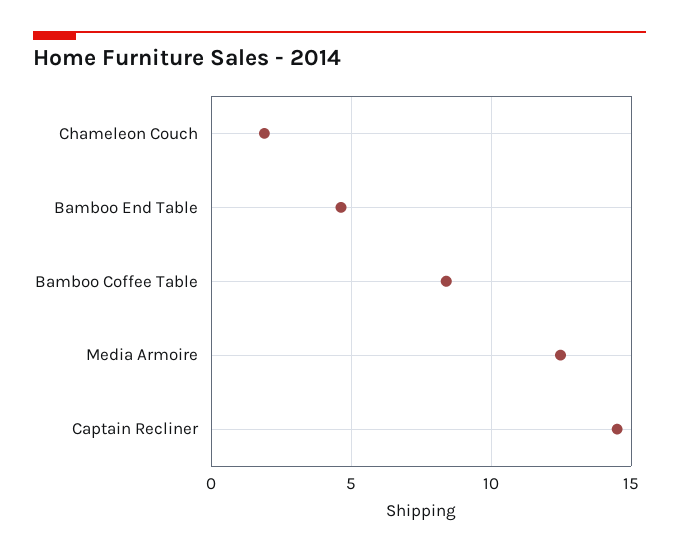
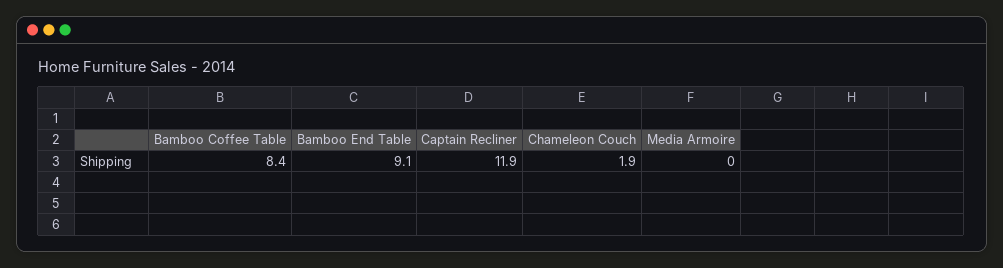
Bamboo End Table: 4.5 -> 9.1
Media Armoire: 12.5 -> 0
Captain Recliner: 14.5 -> 11.9

